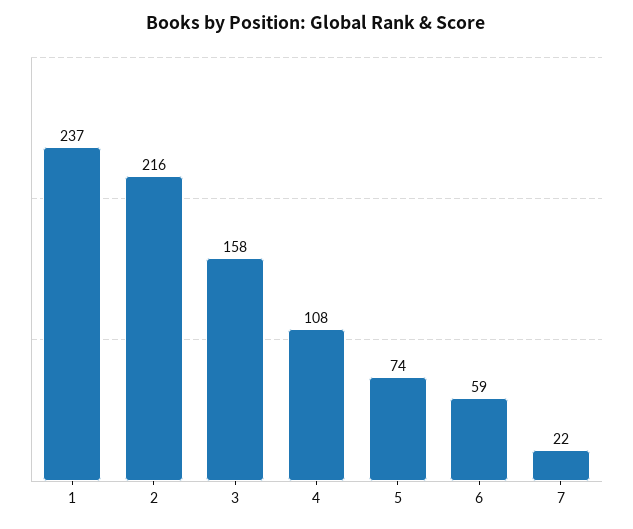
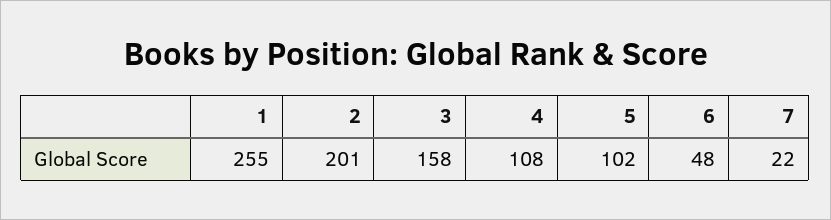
1: 237 -> 255
2: 216 -> 201
5: 74 -> 102
6: 59 -> 48

